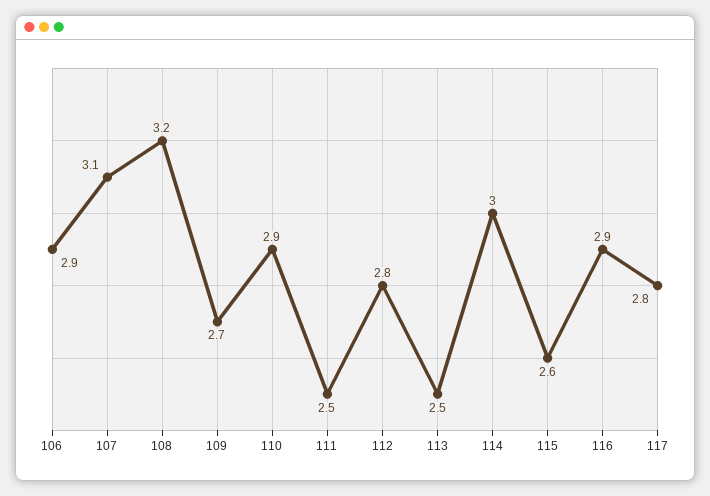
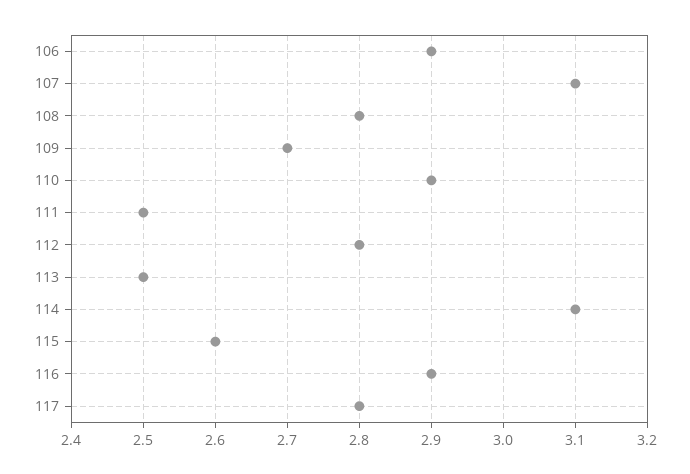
108: 3.2 -> 2.8
114: 3 -> 3.1

